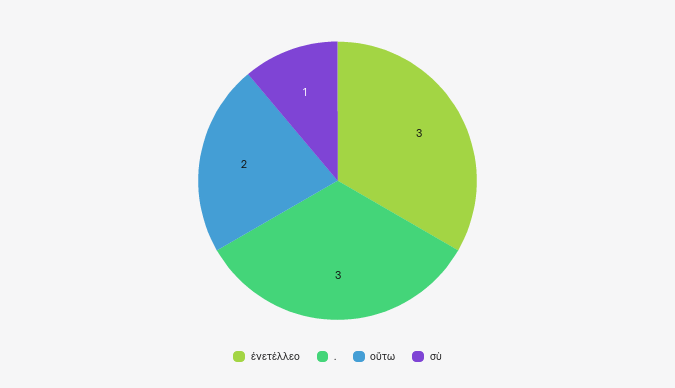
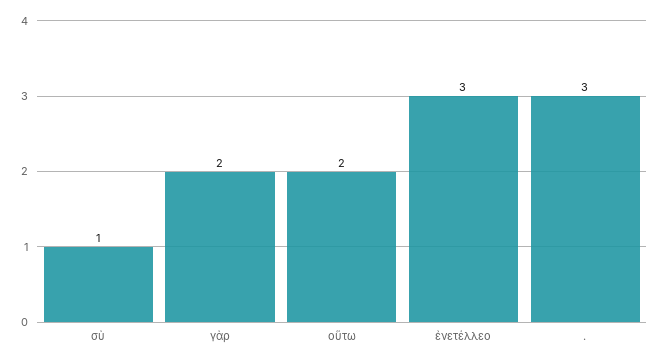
γὰρ: none -> 2

